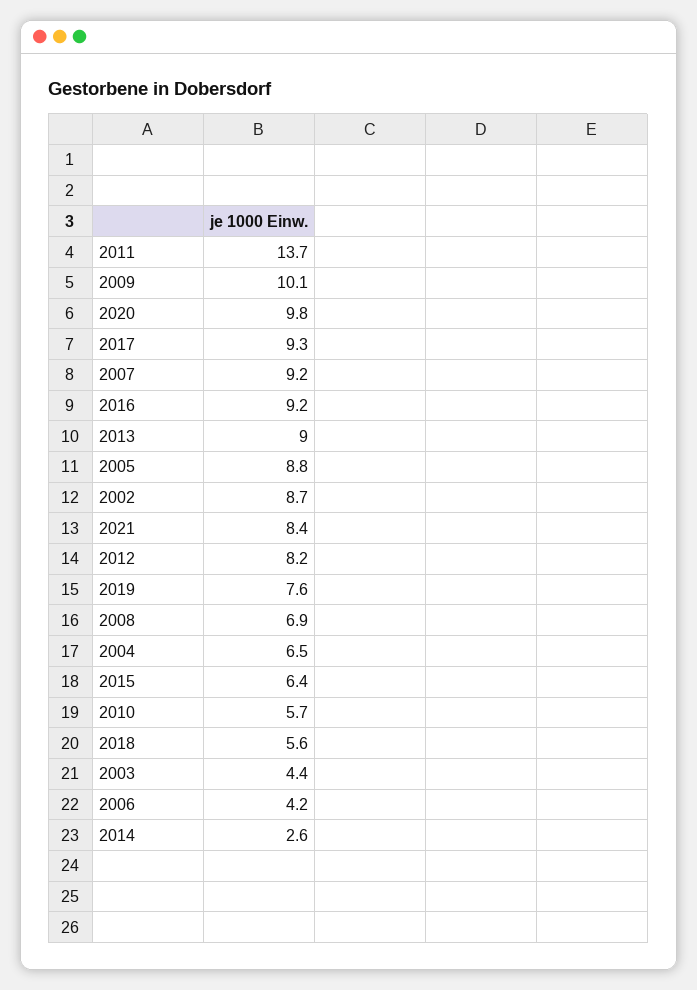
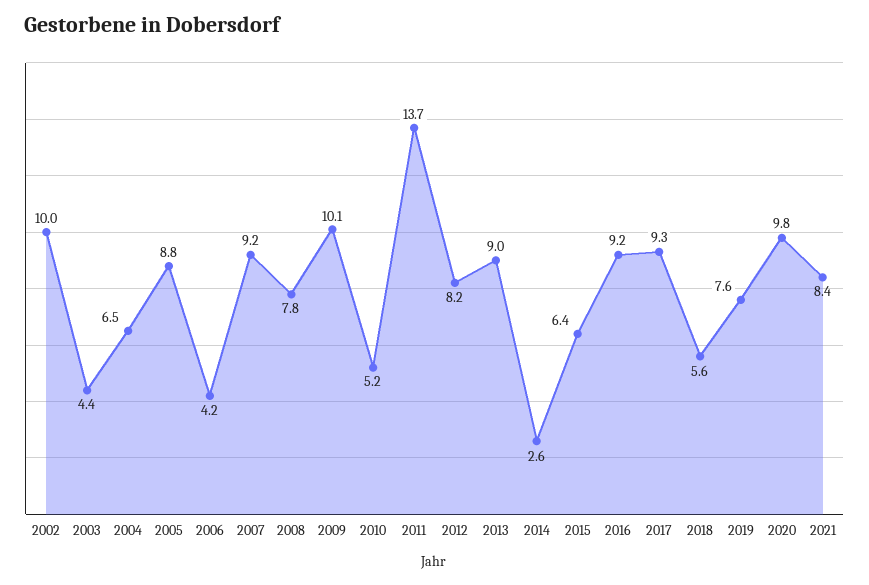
2002: 8.7 -> 10
2008: 6.9 -> 7.8
2010: 5.7 -> 5.2

